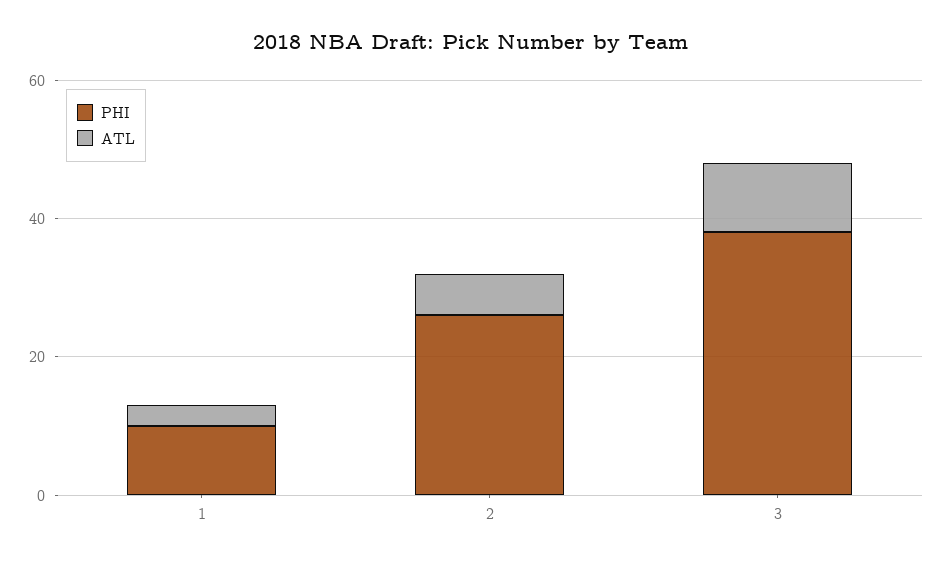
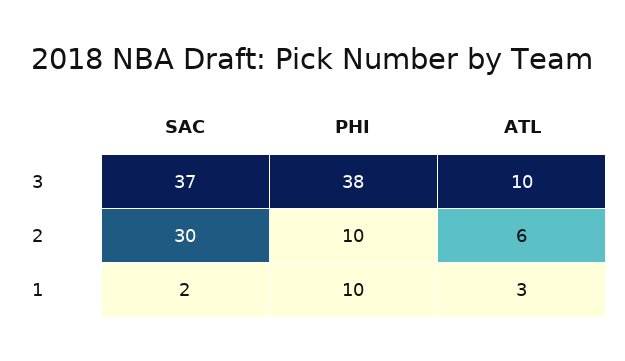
PHI, 2: 25 -> 10
SAC, 3: none -> 37
SAC, 2: none -> 30
SAC, 1: none -> 2

